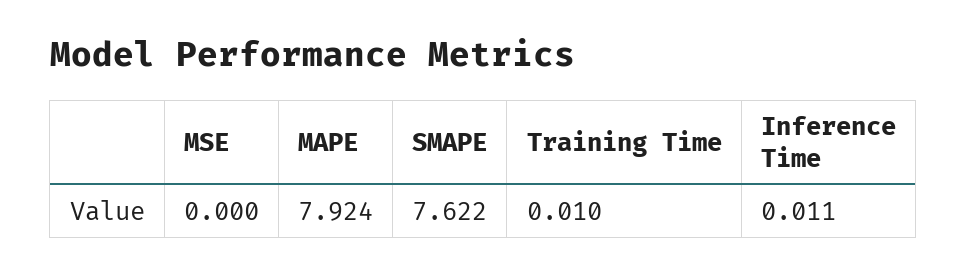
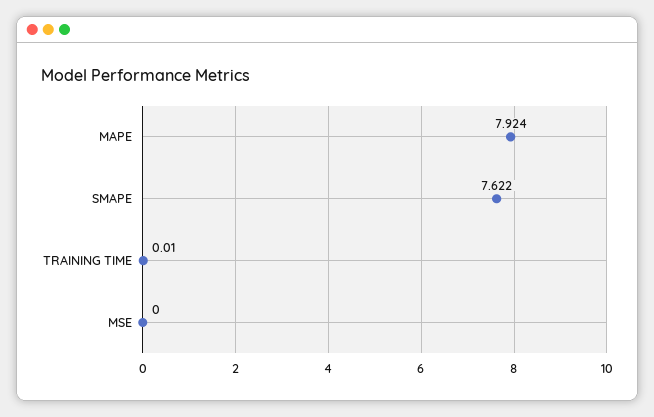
Inference Time: 0.011 -> none

